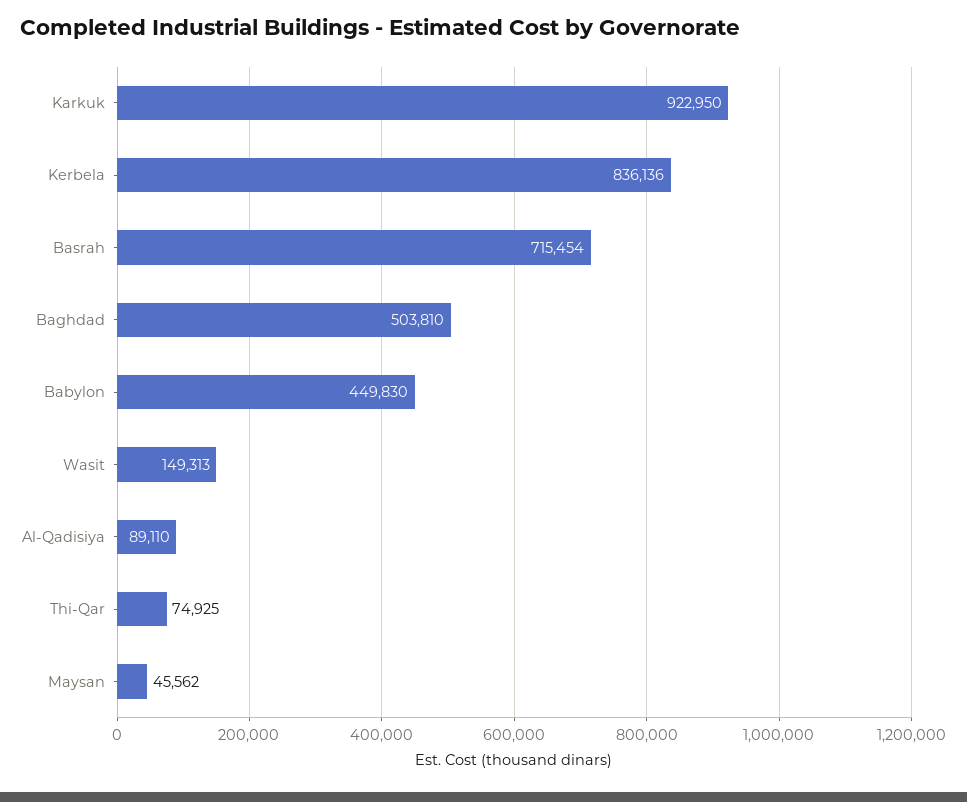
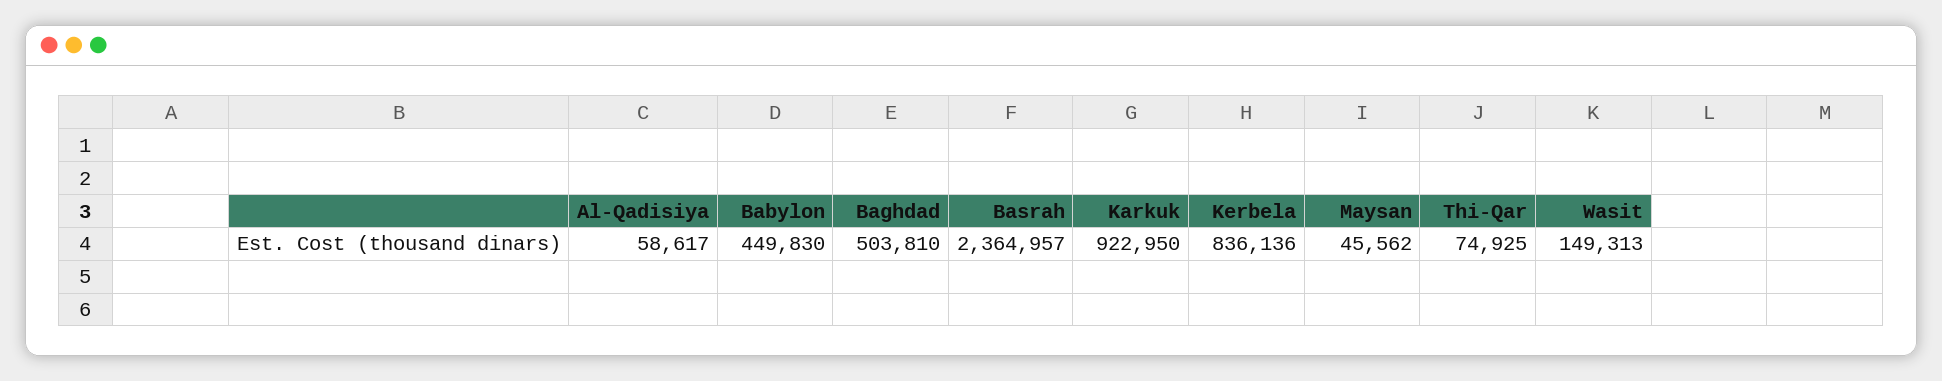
Basrah: 715454 -> 2364957
Al-Qadisiya: 89110 -> 58617

